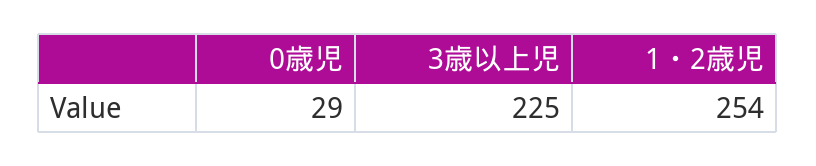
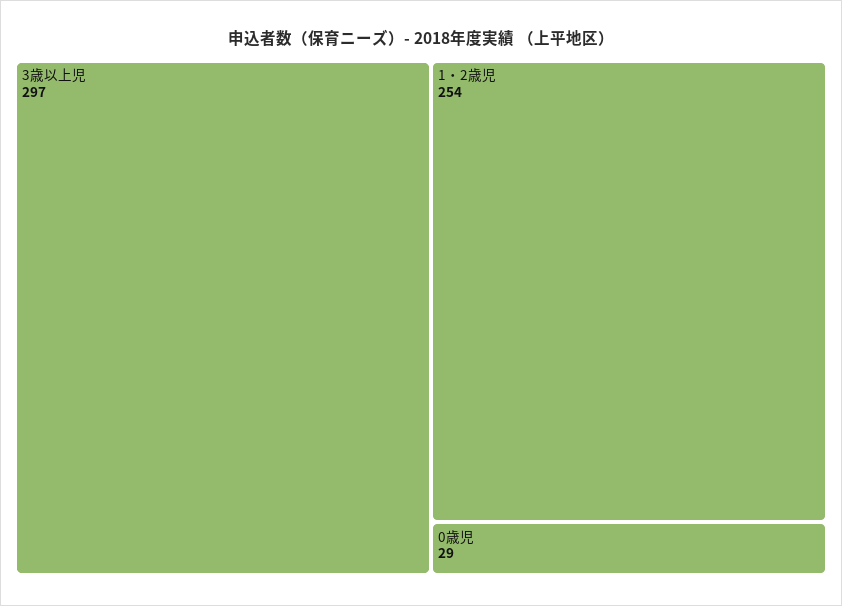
3歳以上児: 225 -> 297

